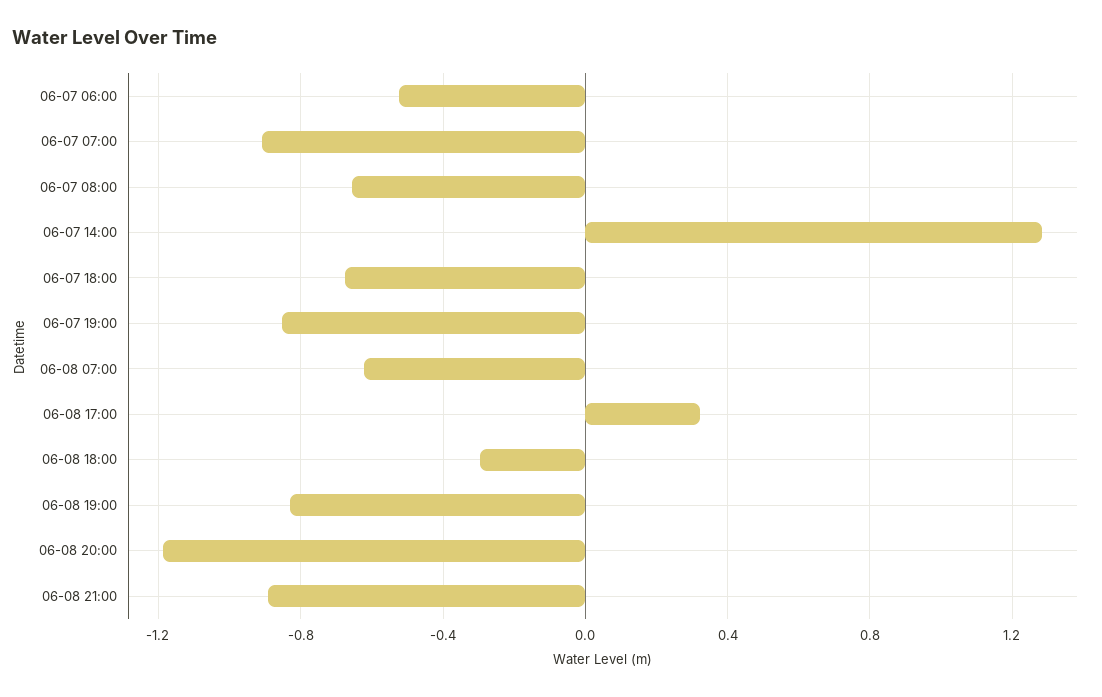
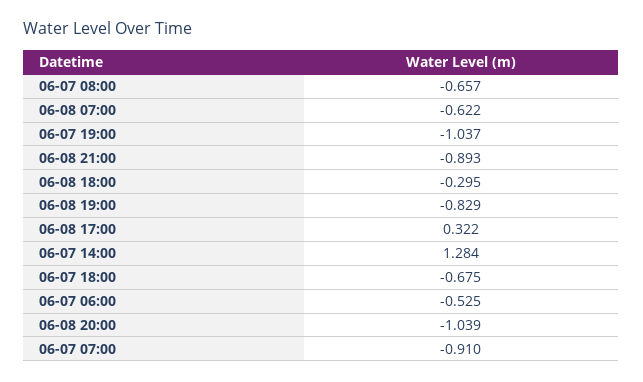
06-07 19:00: -0.85 -> -1.037
06-08 20:00: -1.2 -> -1.039

